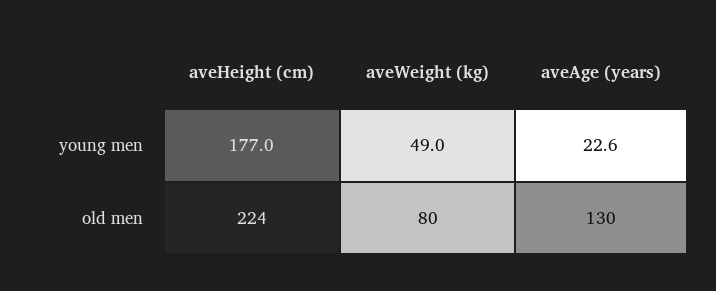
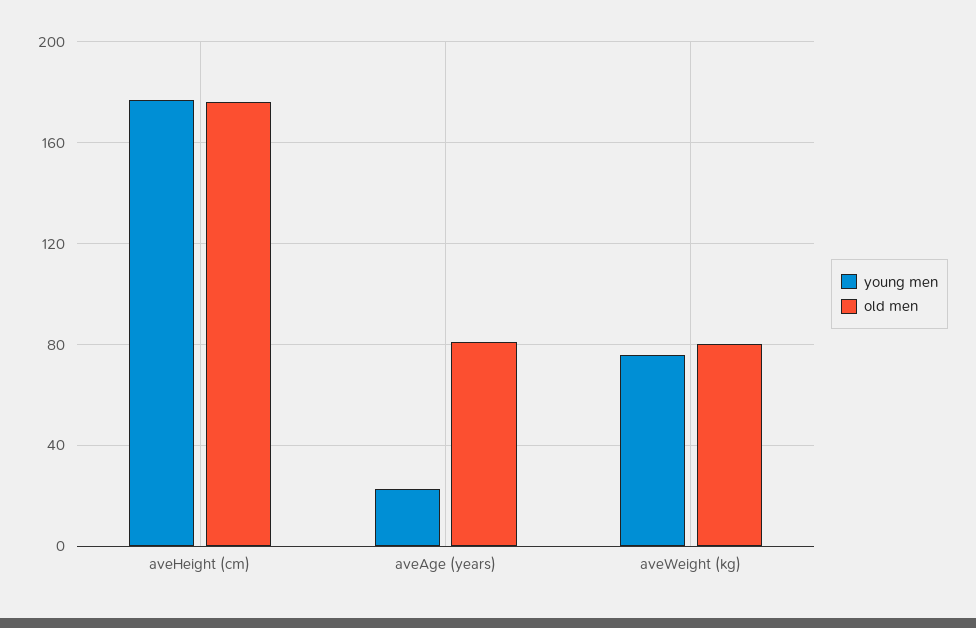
young men, aveWeight (kg): 49 -> 75
old men, aveHeight (cm): 224 -> 175
old men, aveAge (years): 130 -> 80

